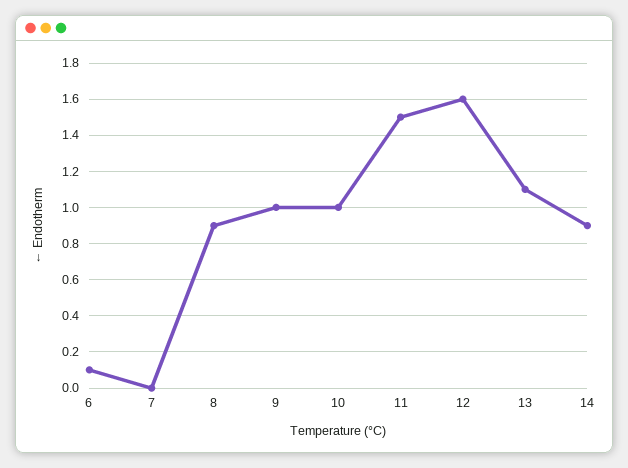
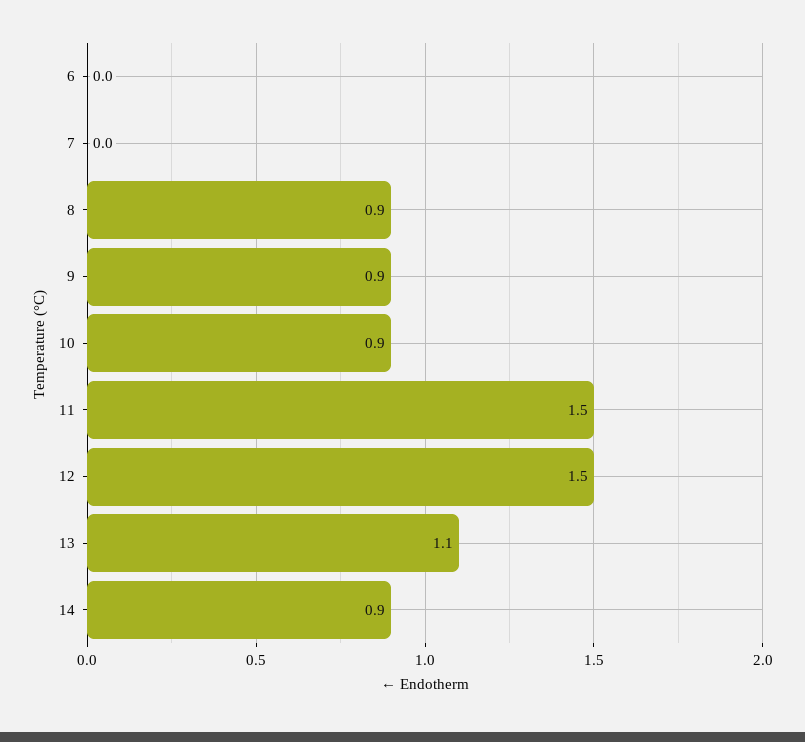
6: 0.1 -> 0
9: 1 -> 0.9
10: 1 -> 0.9
12: 1.6 -> 1.5

